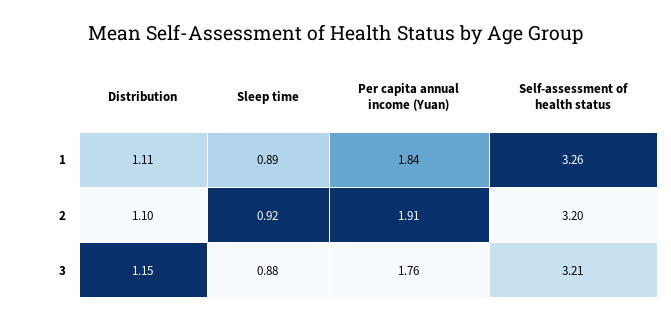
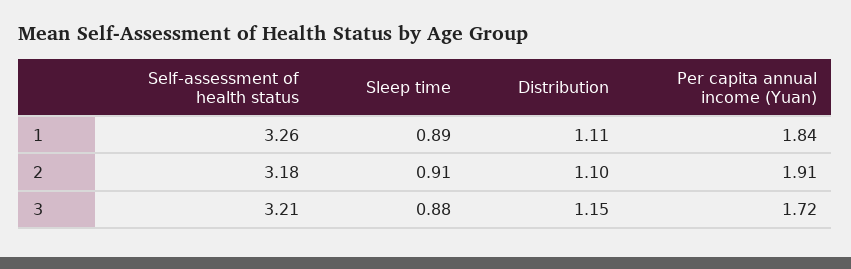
Sleep time, 2: 0.92 -> 0.91
Self-assessment of health status, 2: 3.2 -> 3.18
Per capita annual income (Yuan), 3: 1.76 -> 1.72

